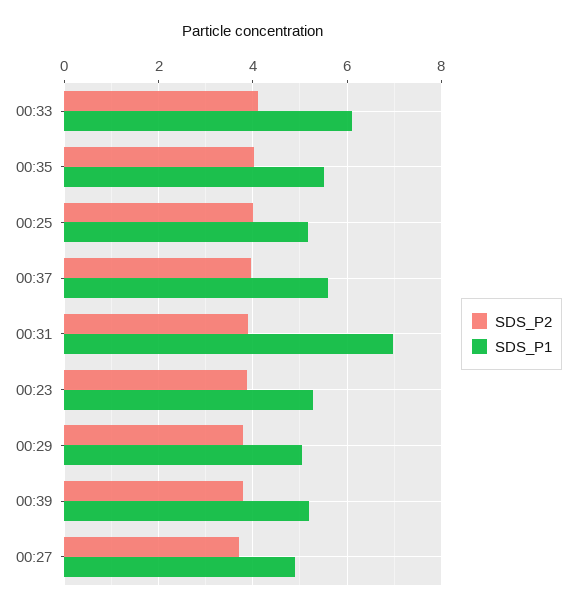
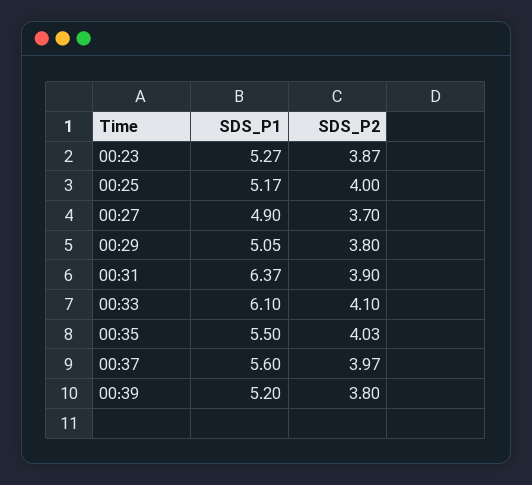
SDS_P1, 00:31: 7 -> 6.37

